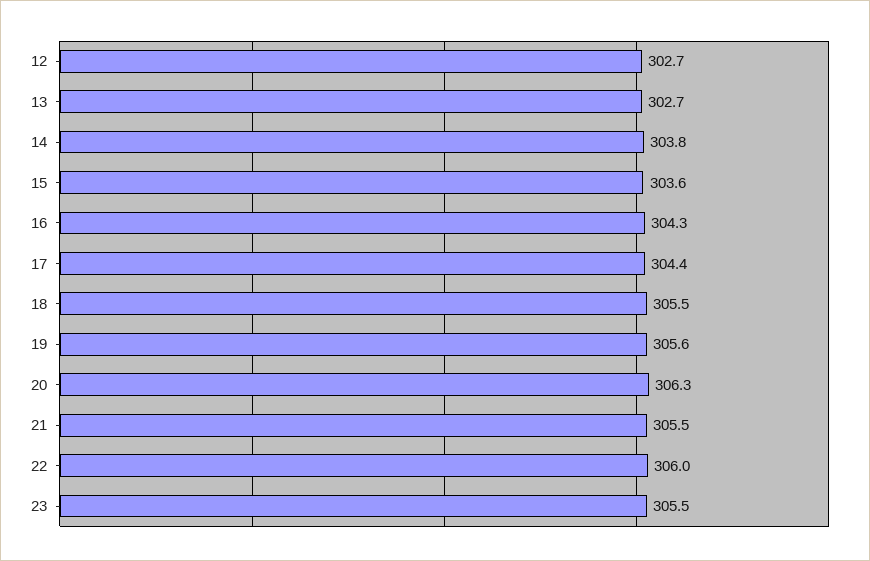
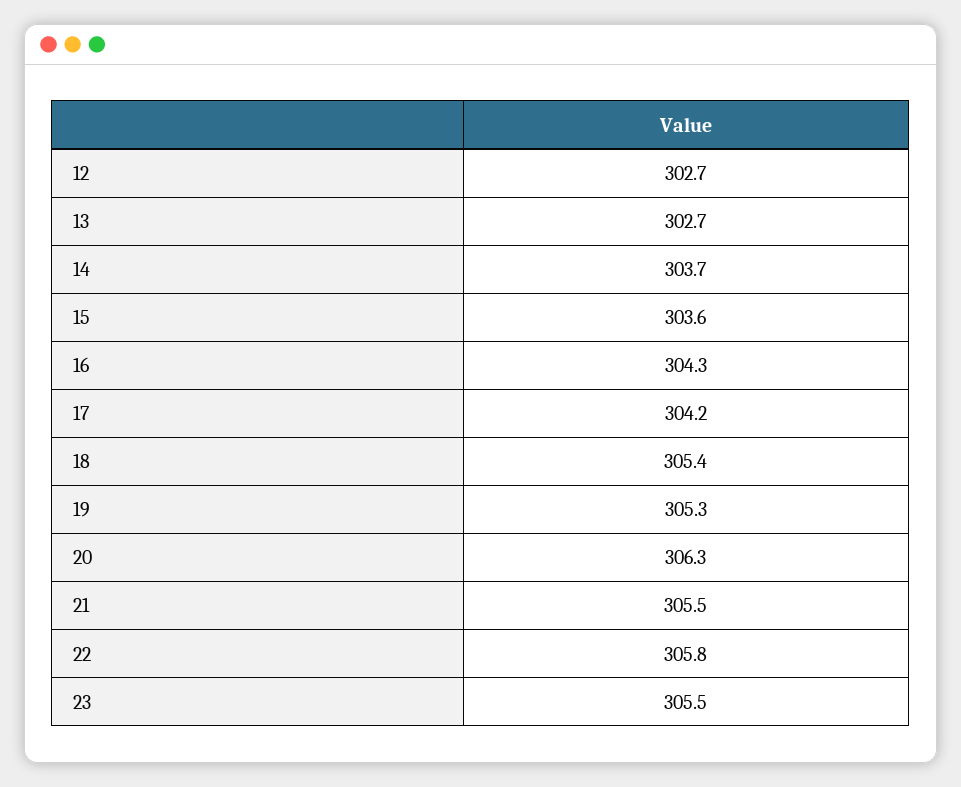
14: 303.8 -> 303.7
17: 304.4 -> 304.2
18: 305.5 -> 305.4
19: 305.6 -> 305.3
22: 306 -> 305.8

